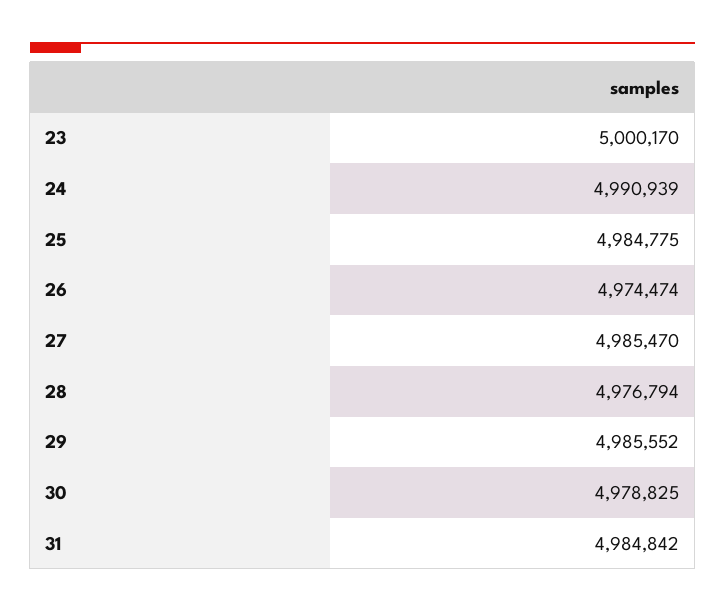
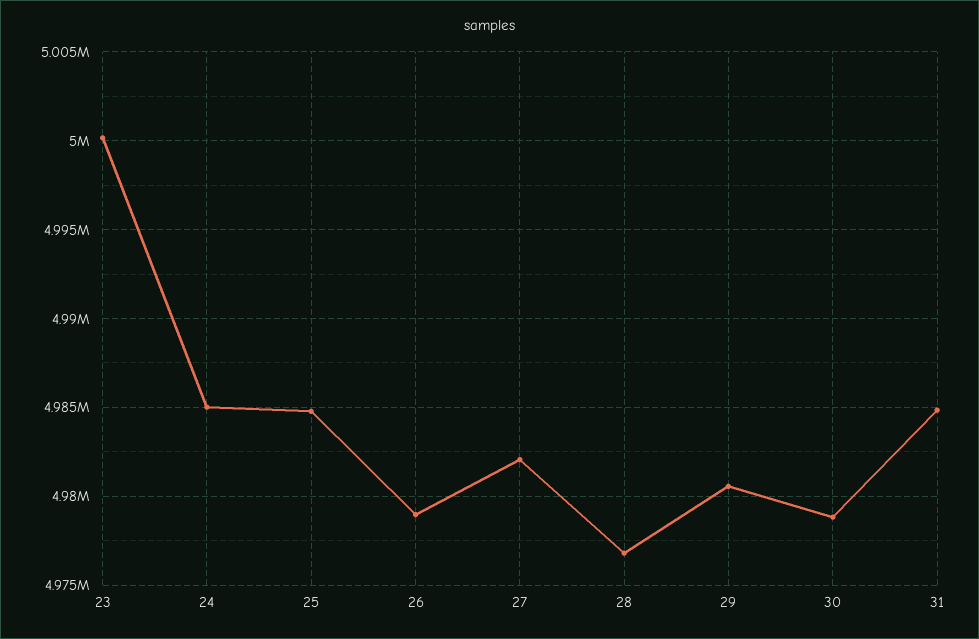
24: 4990939 -> 4985000
26: 4974474 -> 4979000
27: 4985470 -> 4982000
29: 4985552 -> 4980500

